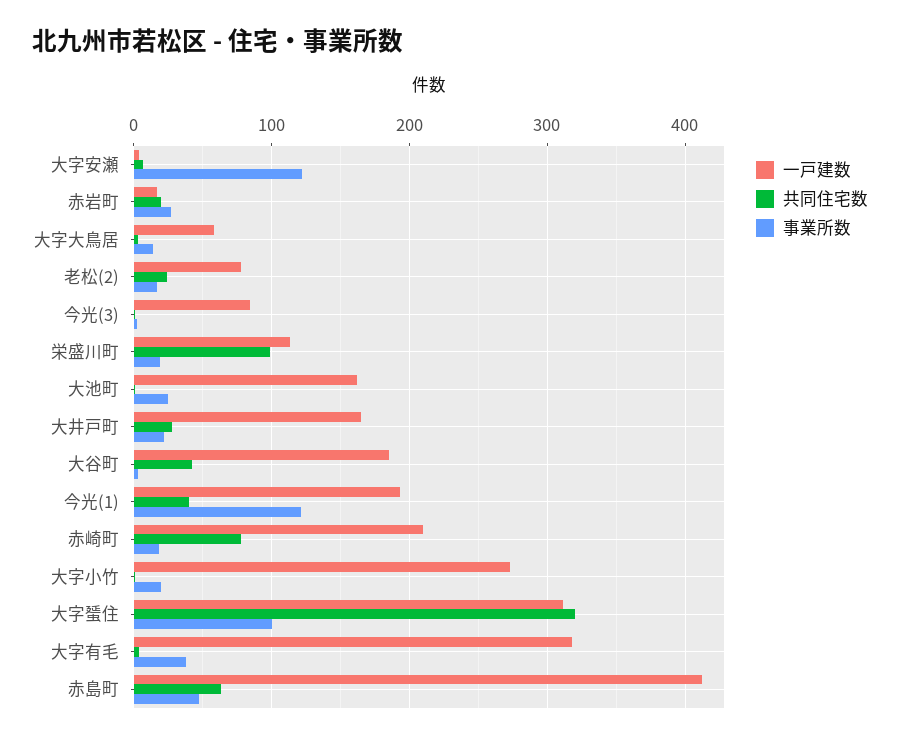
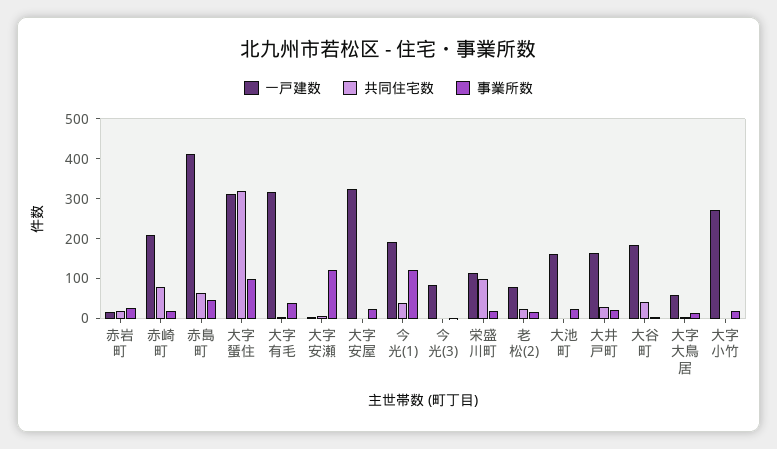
一戸建数, 大字安屋: none -> 325
共同住宅数, 大字安屋: none -> 0
事業所数, 大字安屋: none -> 25

